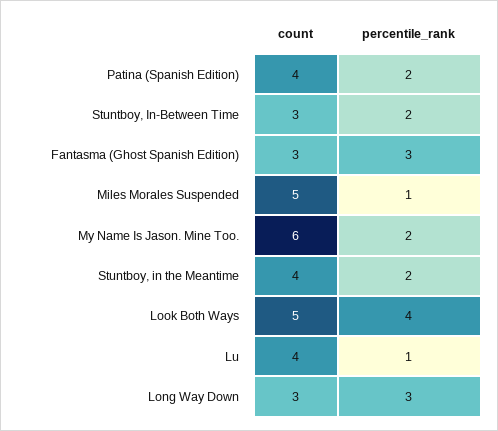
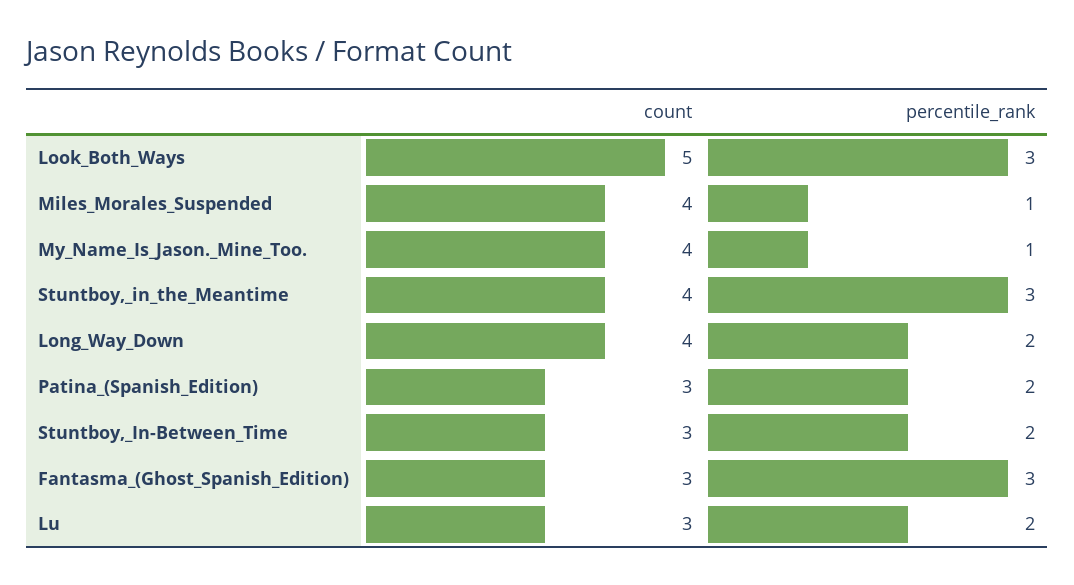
count, Patina (Spanish Edition): 4 -> 3
count, Miles Morales Suspended: 5 -> 4
count, My Name Is Jason. Mine Too.: 6 -> 4
percentile_rank, My Name Is Jason. Mine Too.: 2 -> 1
percentile_rank, Stuntboy, in the Meantime: 2 -> 3
percentile_rank, Look Both Ways: 4 -> 3
count, Lu: 4 -> 3
percentile_rank, Lu: 1 -> 2
count, Long Way Down: 3 -> 4
percentile_rank, Long Way Down: 3 -> 2

